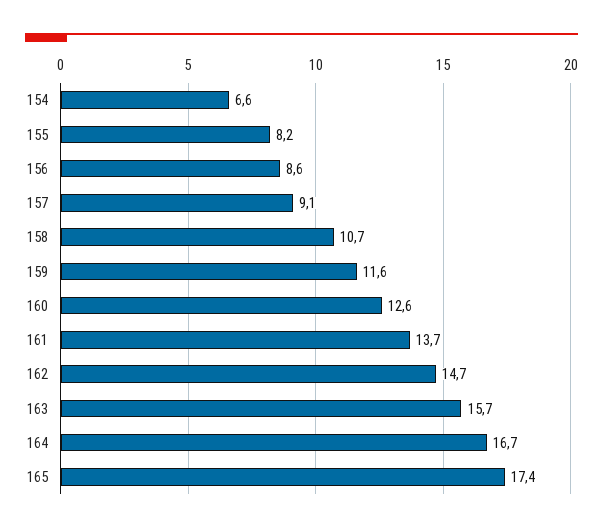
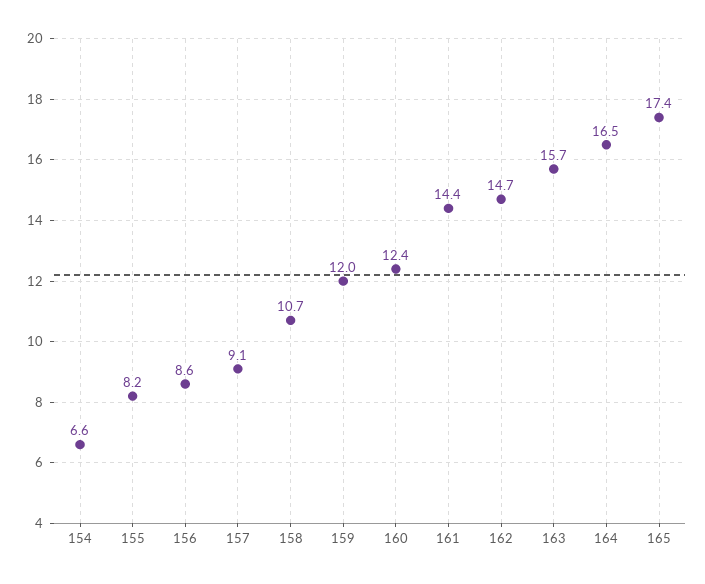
159: 11.6 -> 12
160: 12.6 -> 12.4
161: 13.7 -> 14.4
164: 16.7 -> 16.5

